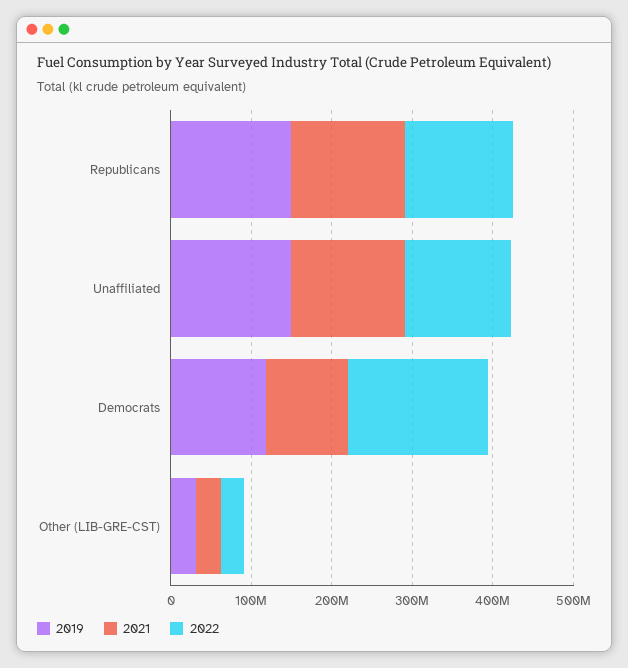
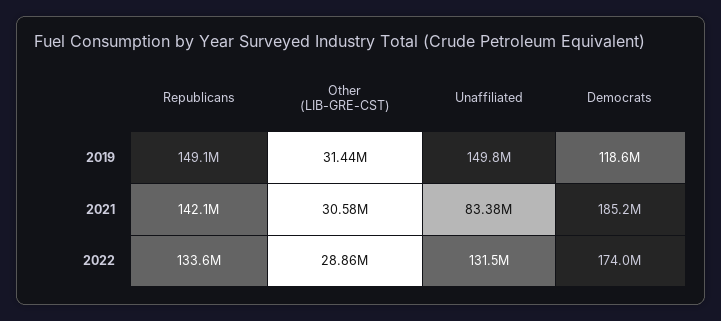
2021, Unaffiliated: 140000000 -> 83380000
2021, Democrats: 100000000 -> 185200000

